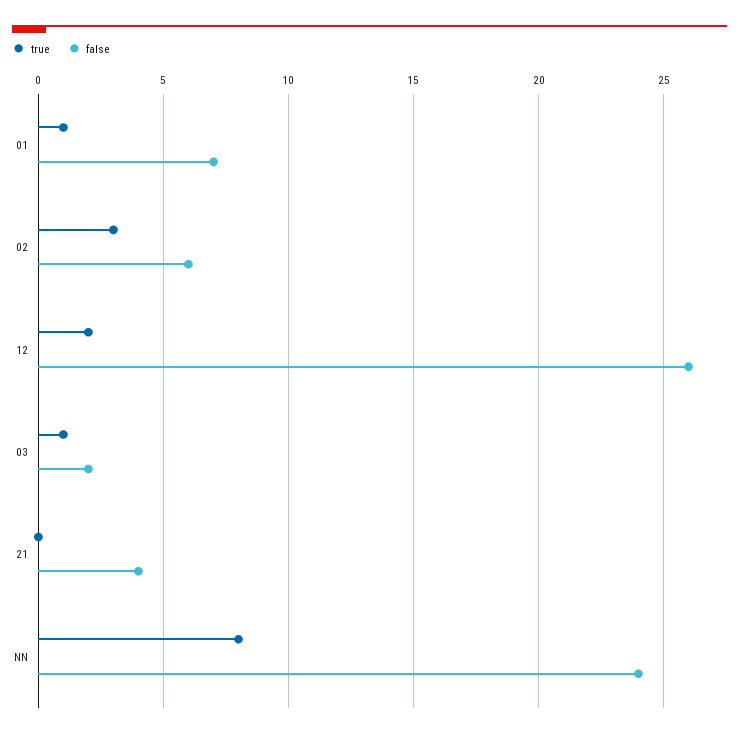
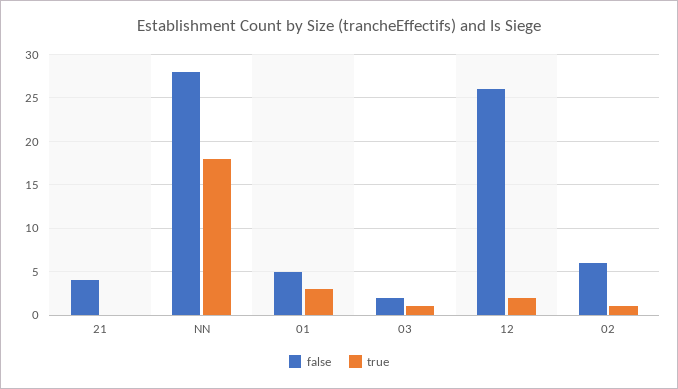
true, 01: 1 -> 3
false, 01: 7 -> 5
true, 02: 3 -> 1
true, NN: 8 -> 18
false, NN: 24 -> 28

